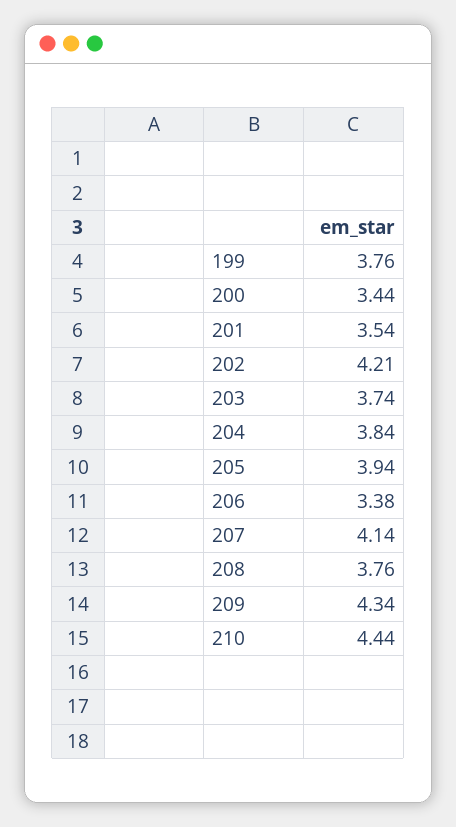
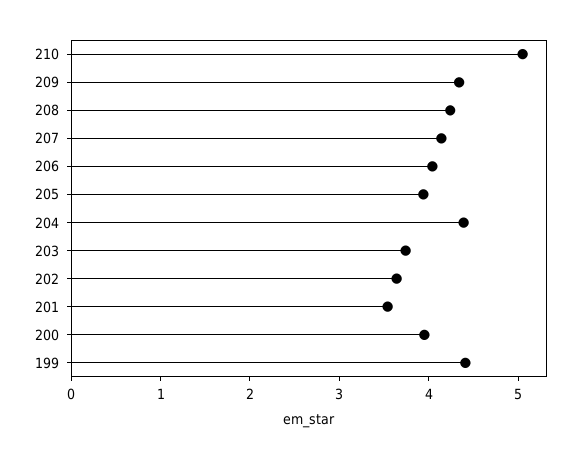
199: 3.76 -> 4.4
200: 3.44 -> 4
202: 4.21 -> 3.6
204: 3.84 -> 4.4
206: 3.38 -> 4
208: 3.76 -> 4.2
210: 4.44 -> 5

